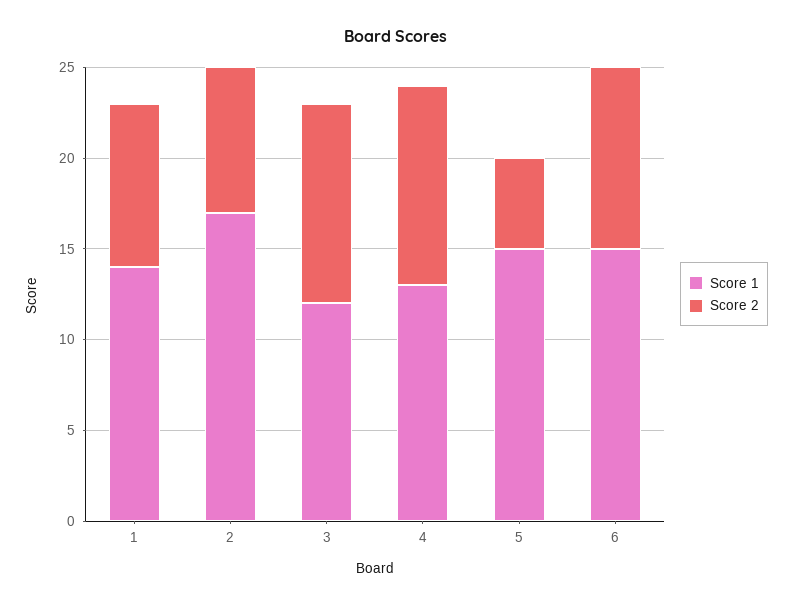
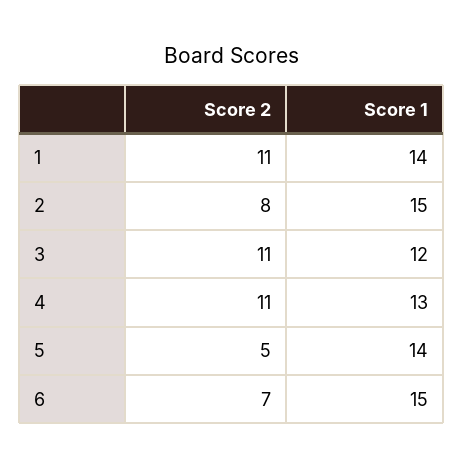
Score 2, 1: 9 -> 11
Score 1, 2: 17 -> 15
Score 1, 5: 15 -> 14
Score 2, 6: 10 -> 7

